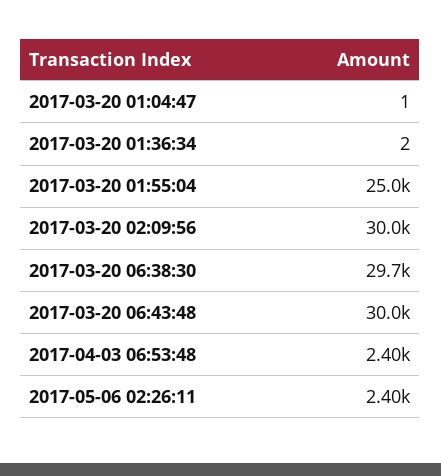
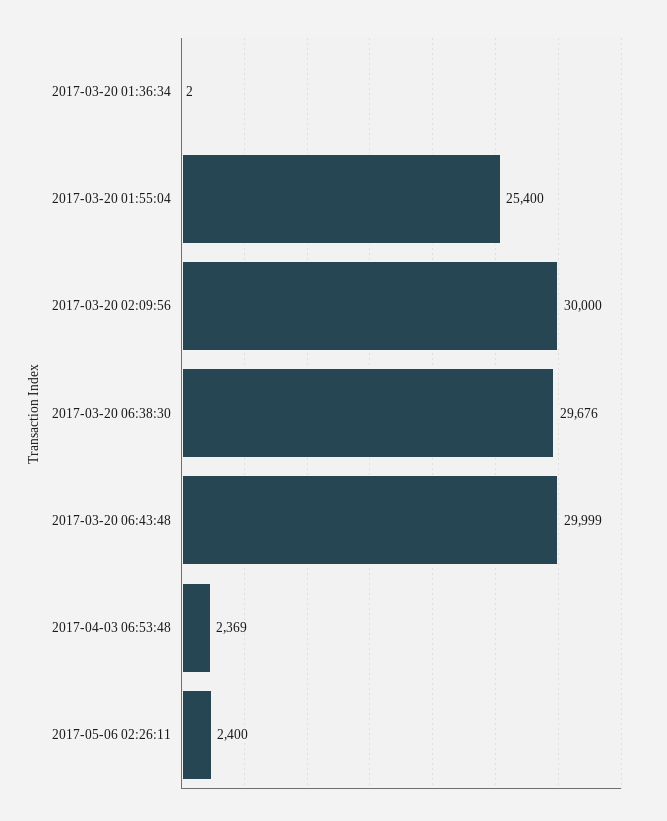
2017-03-20 01:04:47: 1 -> none
2017-03-20 01:55:04: 25000 -> 25400
2017-04-03 06:53:48: 2400 -> 2369

